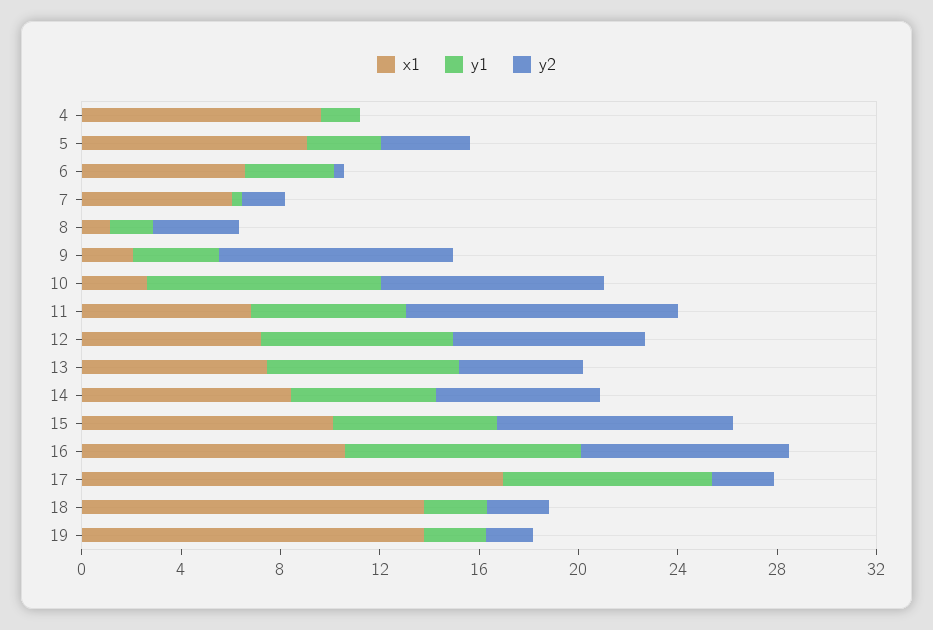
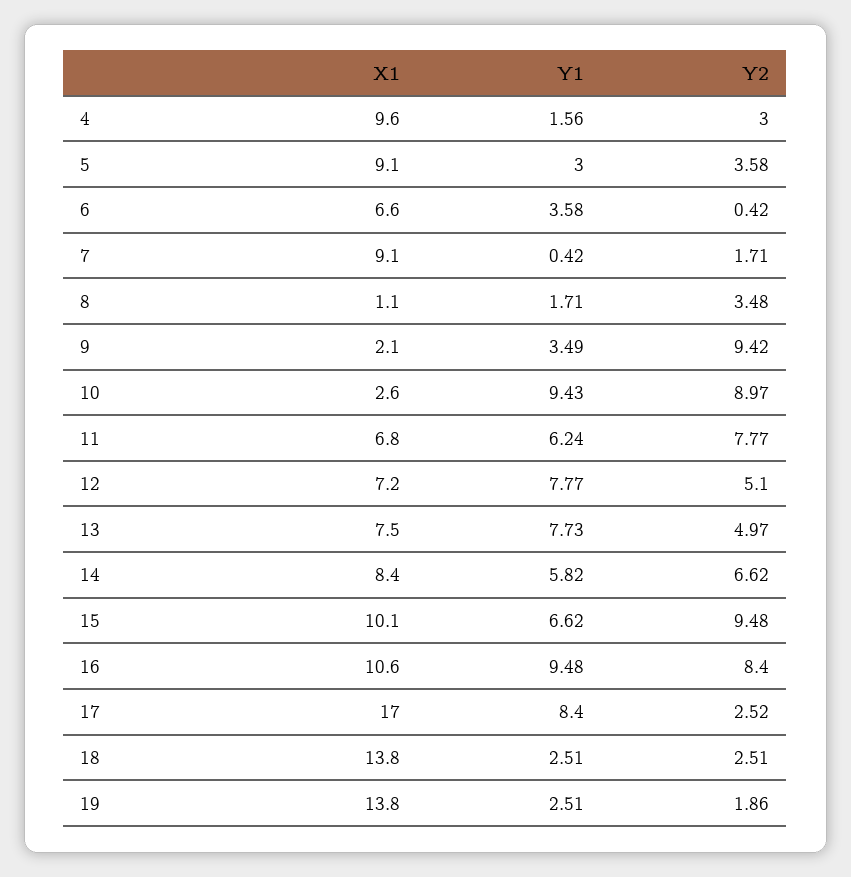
y2, 4: 0 -> 3
x1, 7: 6 -> 9.1
y2, 11: 11 -> 7.77
y2, 12: 8 -> 5.1

